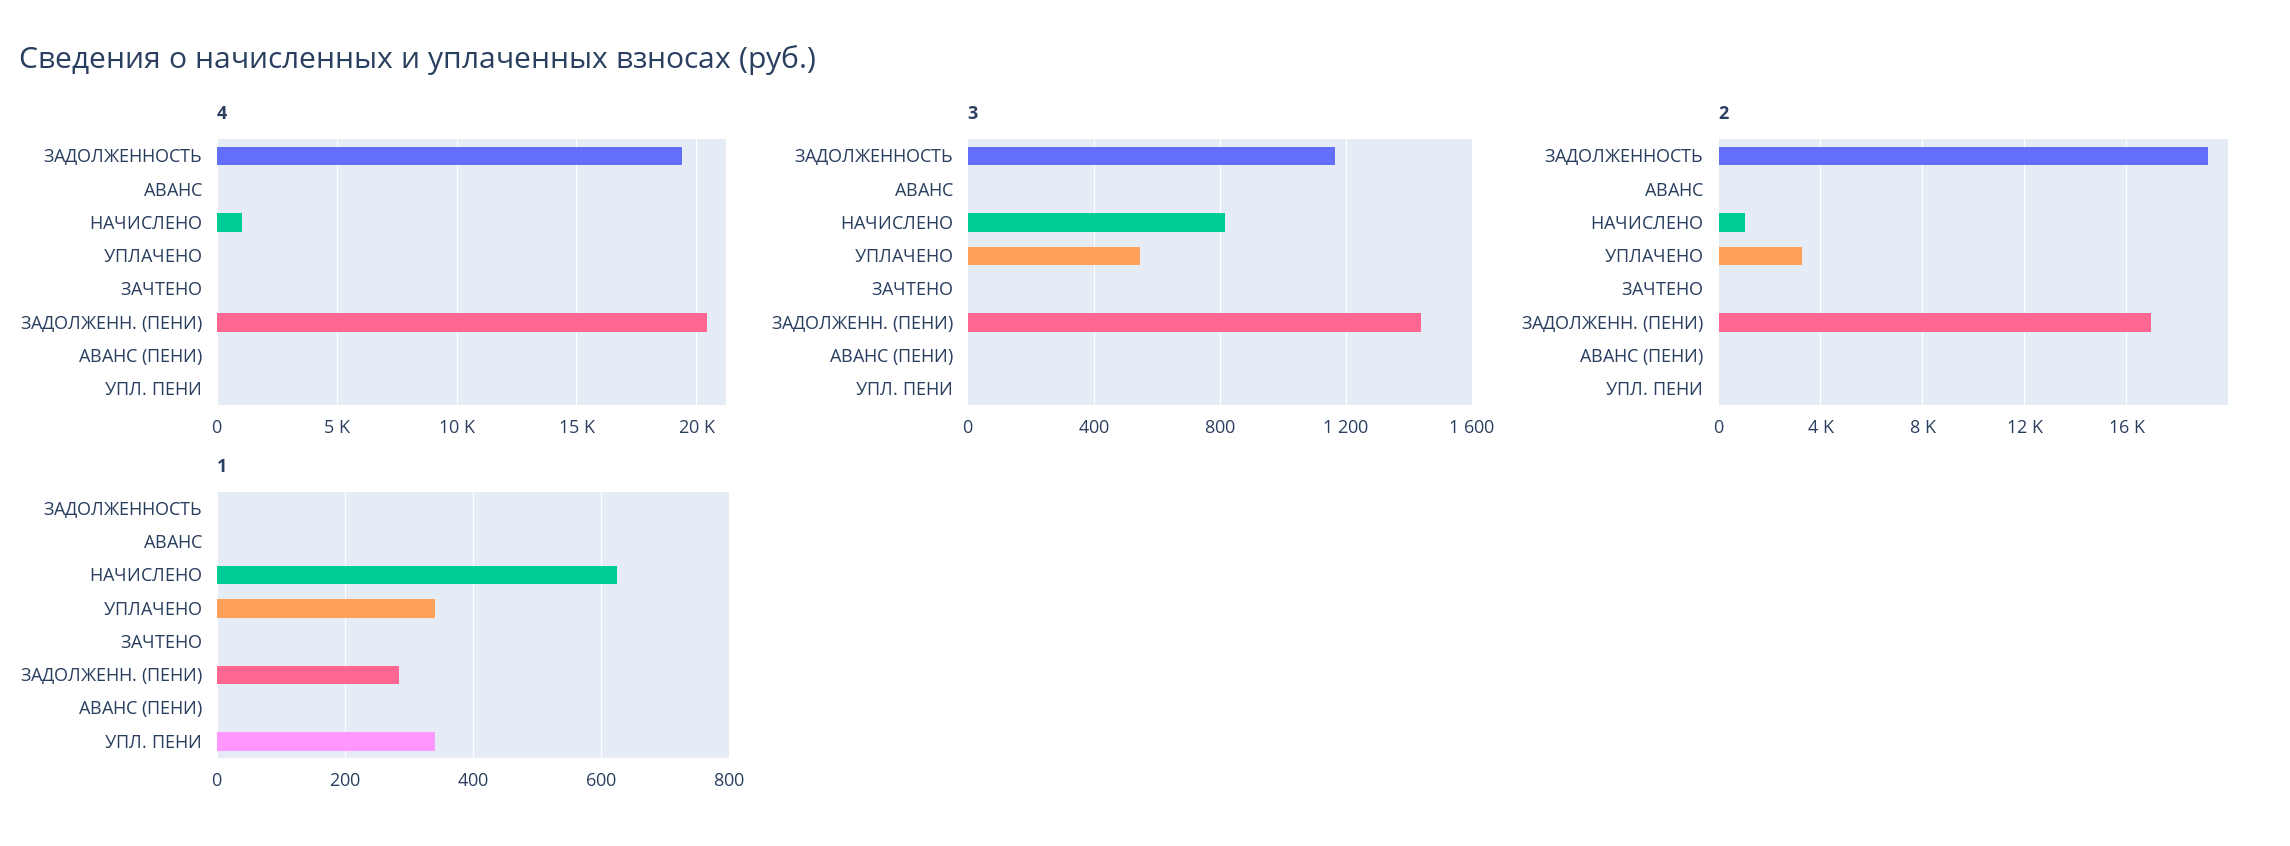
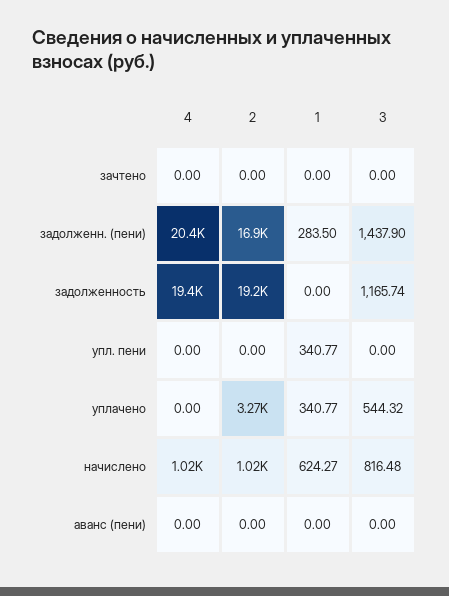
4, АВАНС: 0 -> none
3, АВАНС: 0 -> none
2, АВАНС: 0 -> none
1, АВАНС: 0 -> none

